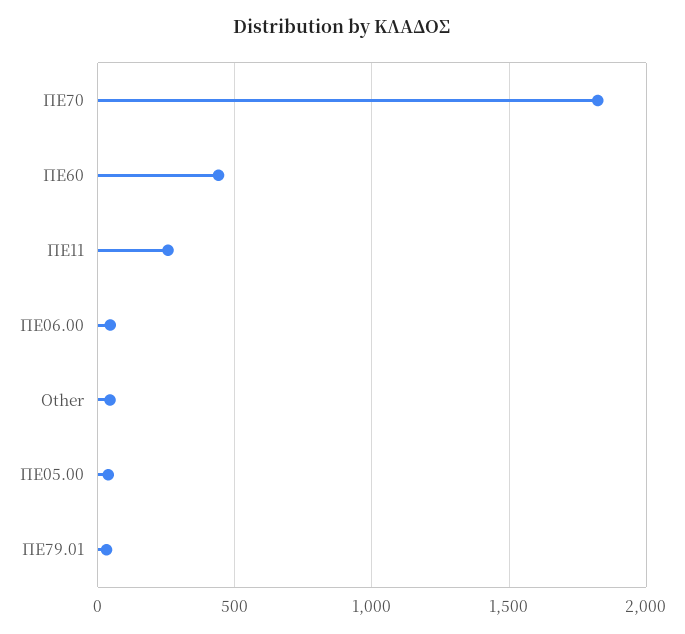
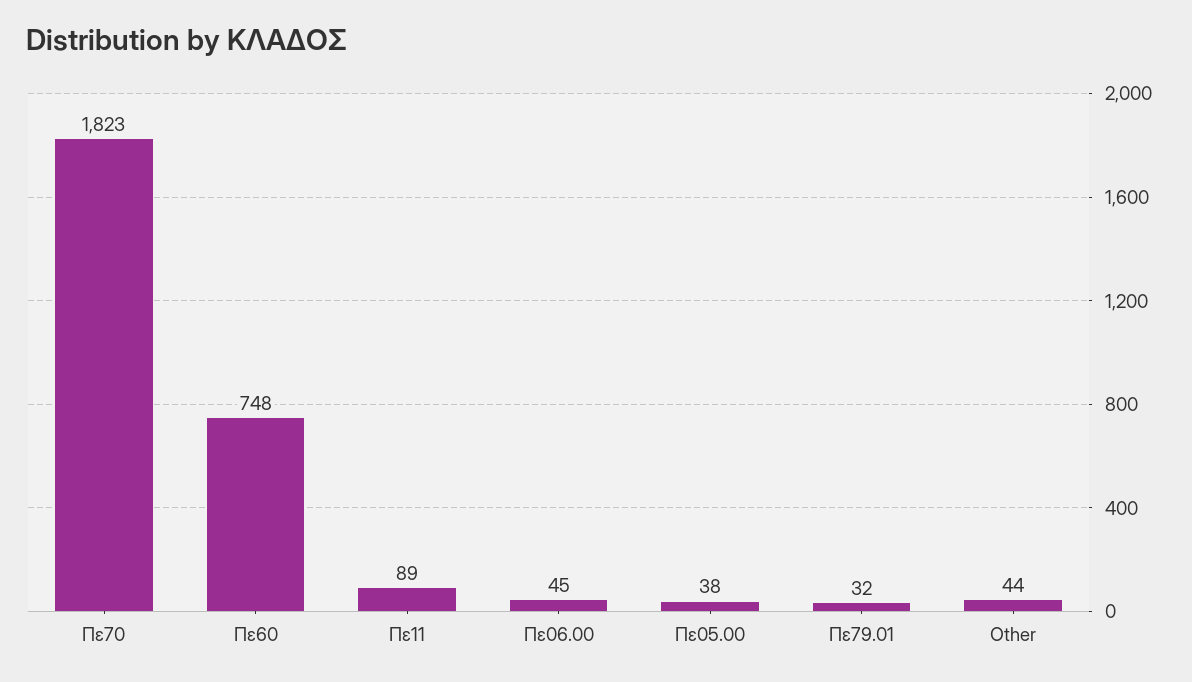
ΠΕ60: 450 -> 748
ΠΕ11: 250 -> 89

